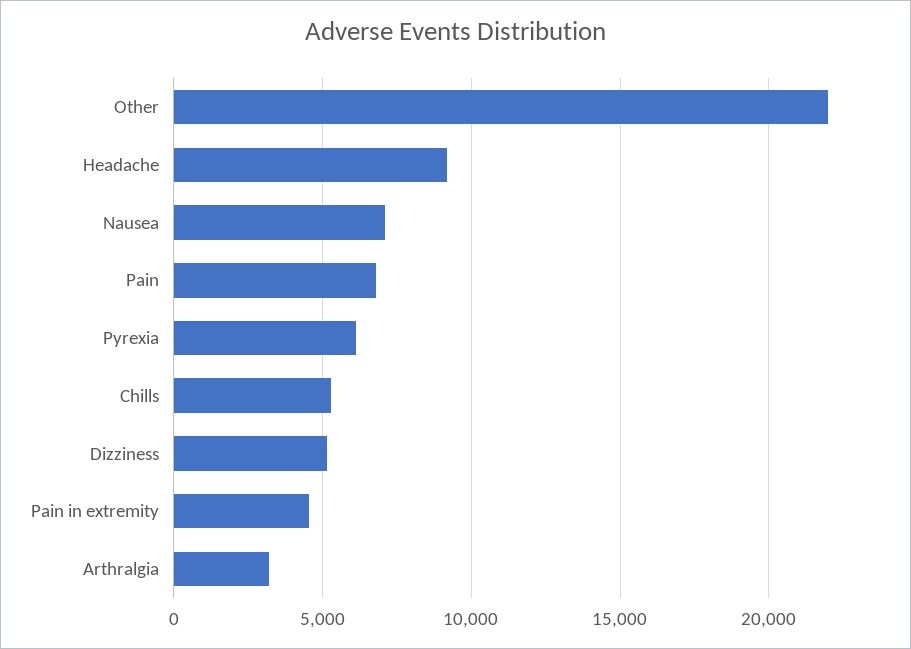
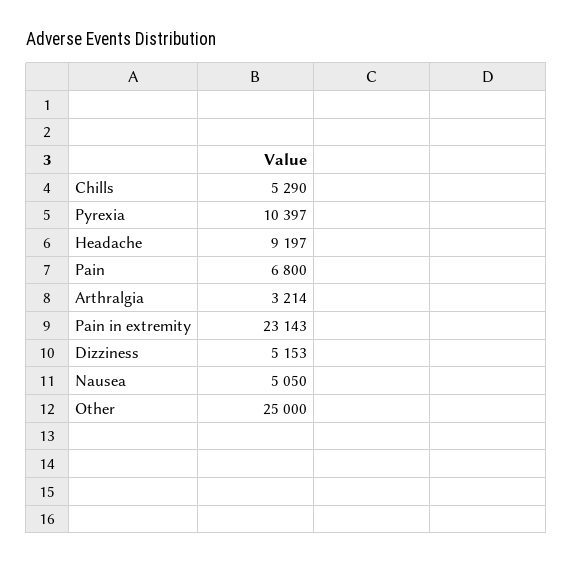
Other: 22000 -> 25000
Nausea: 7000 -> 5050
Pyrexia: 6000 -> 10397
Pain in extremity: 4500 -> 23143

